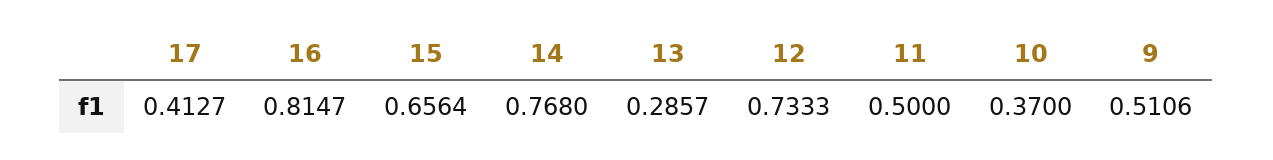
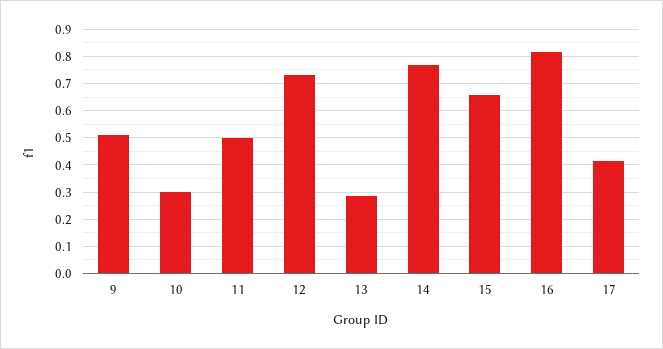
10: 0.37 -> 0.3

